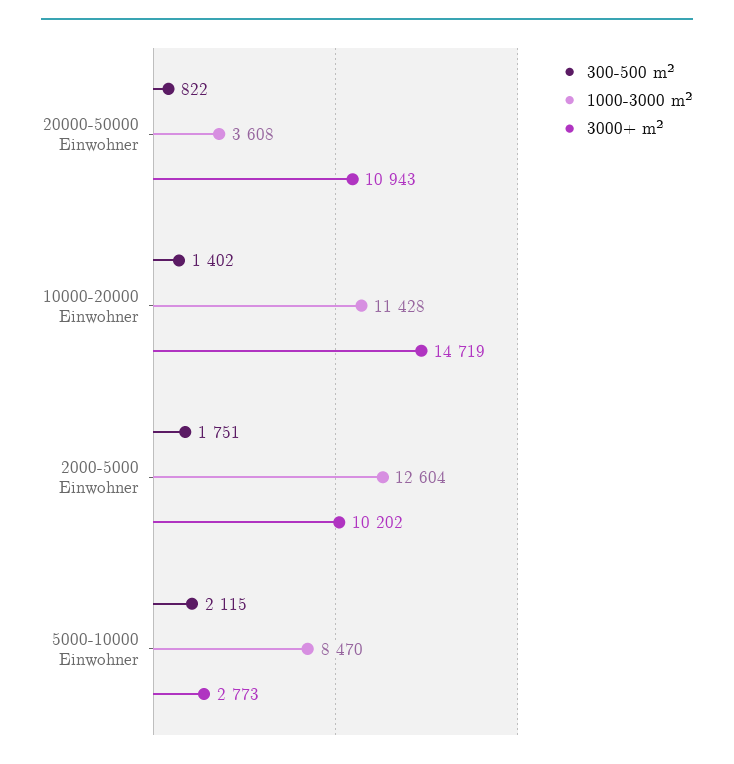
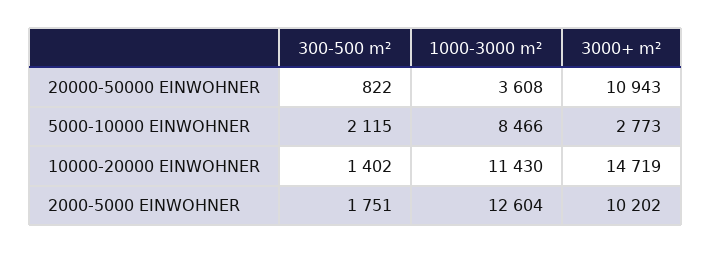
1000-3000 m², 10000-20000 Einwohner: 11428 -> 11430
1000-3000 m², 5000-10000 Einwohner: 8470 -> 8466

